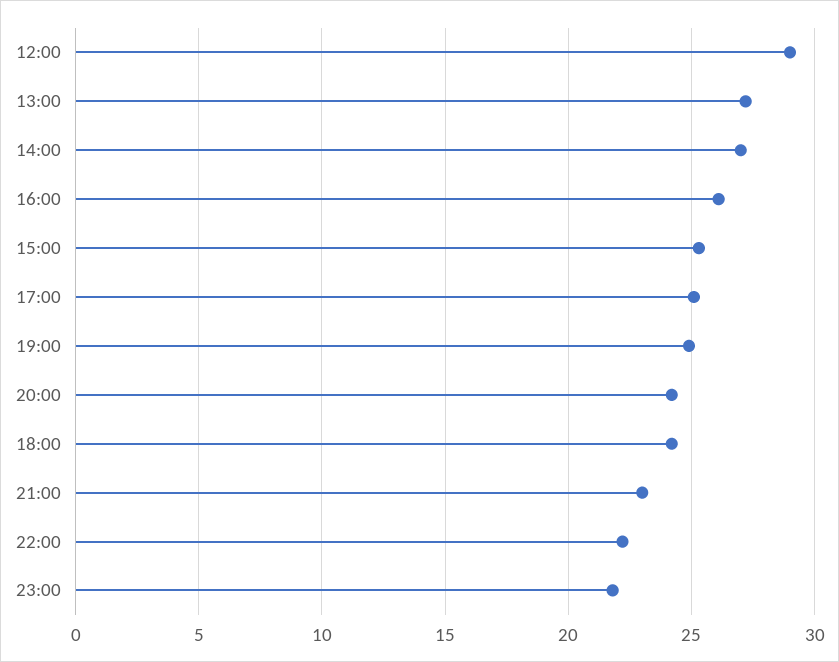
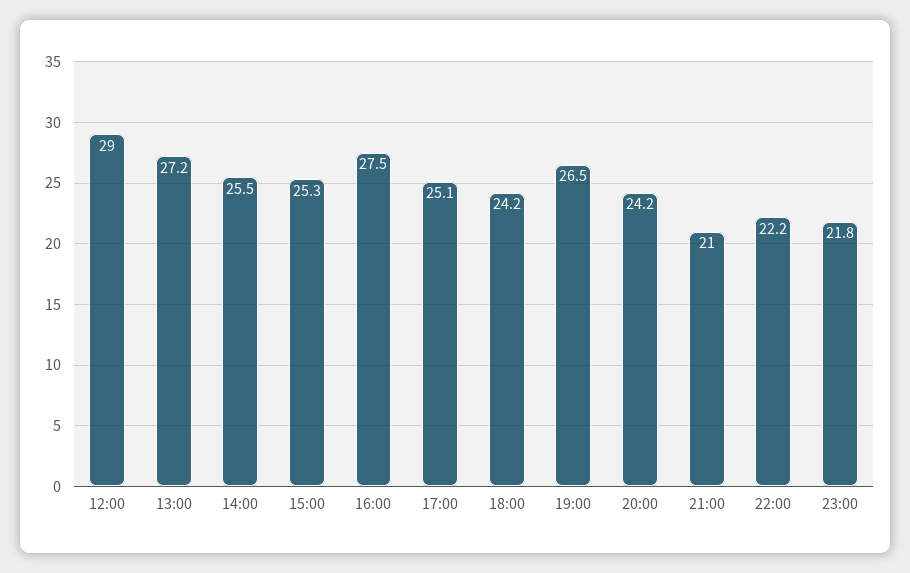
14:00: 27 -> 25.5
16:00: 26 -> 27.5
19:00: 25 -> 26.5
21:00: 23 -> 21

